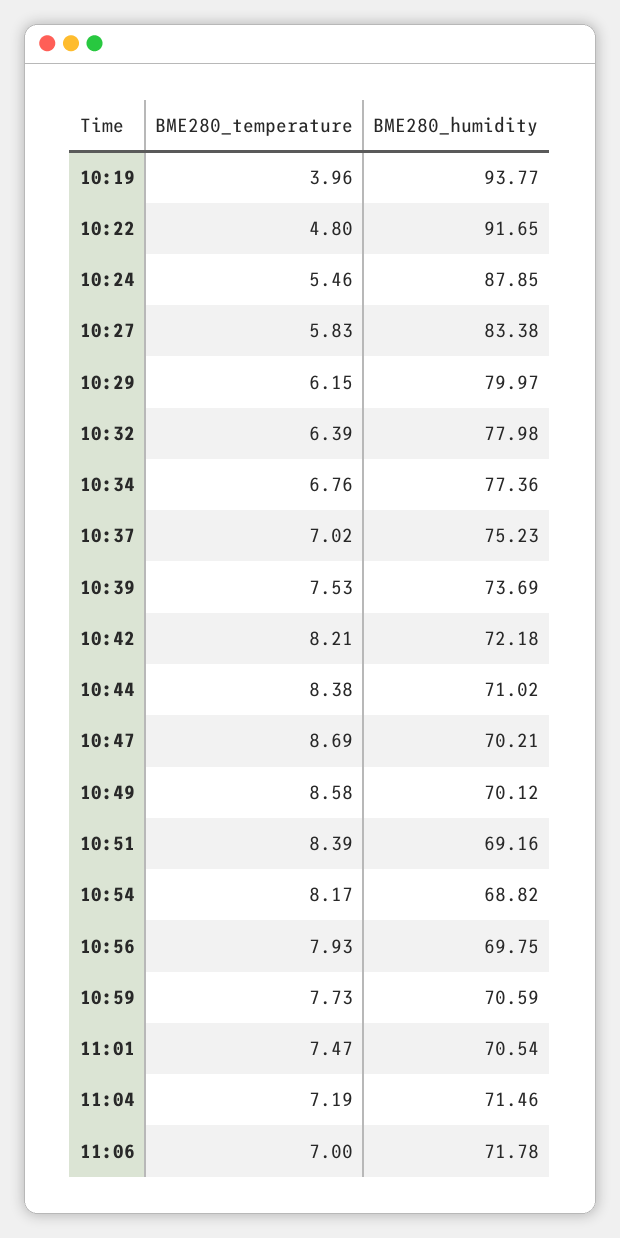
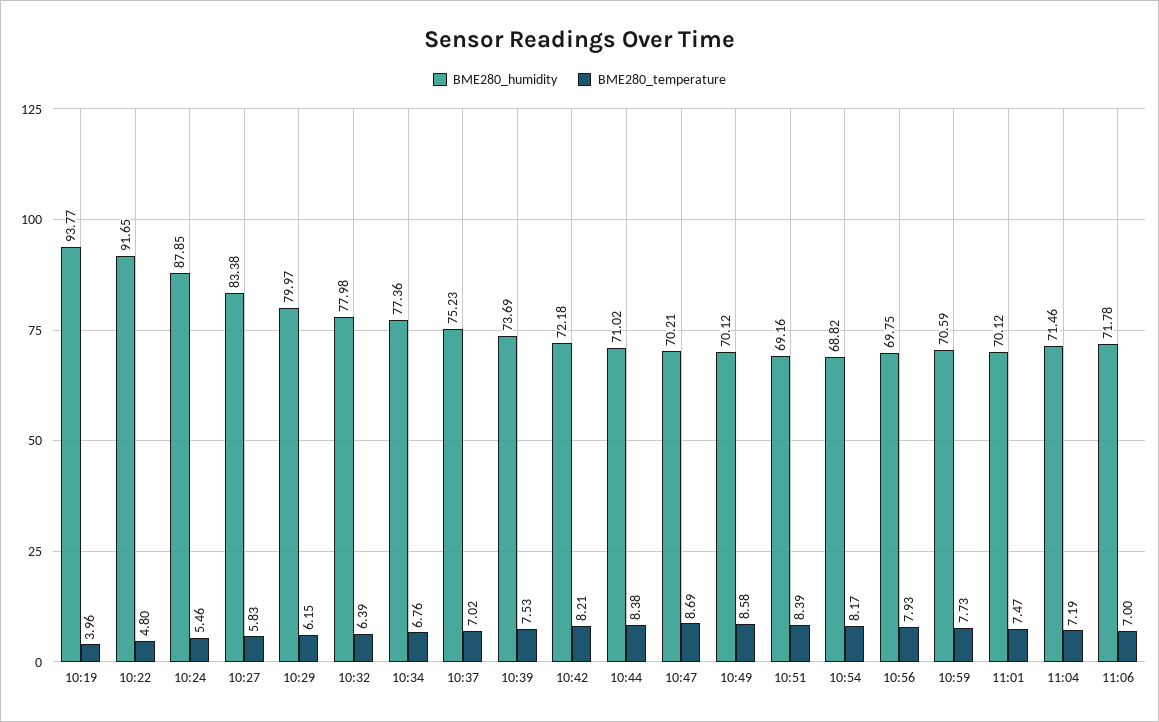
BME280_humidity, 11:01: 70.54 -> 70.12

